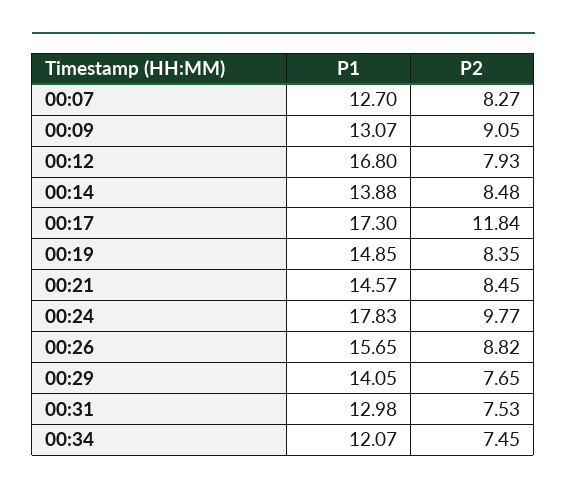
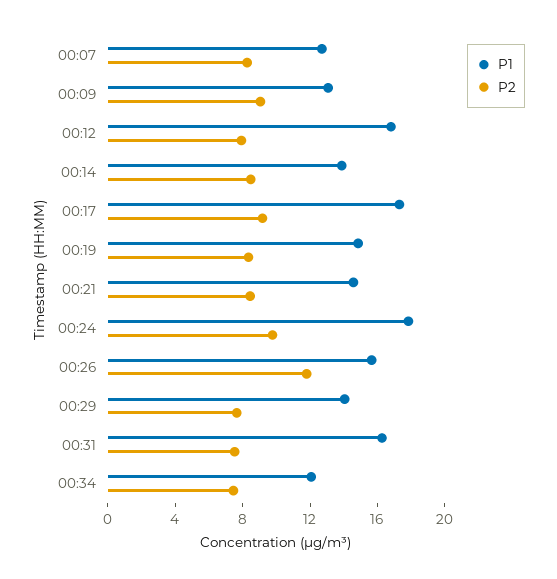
P2, 00:17: 11.84 -> 9
P2, 00:26: 8.82 -> 12
P1, 00:31: 12.98 -> 16

